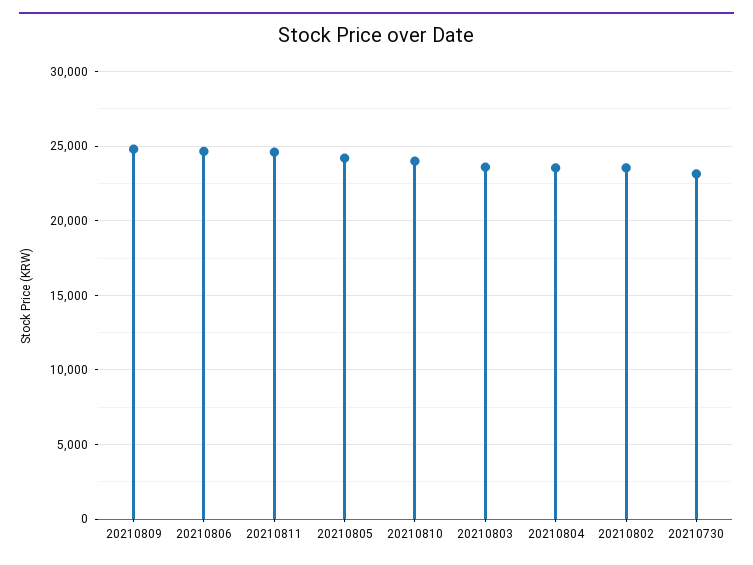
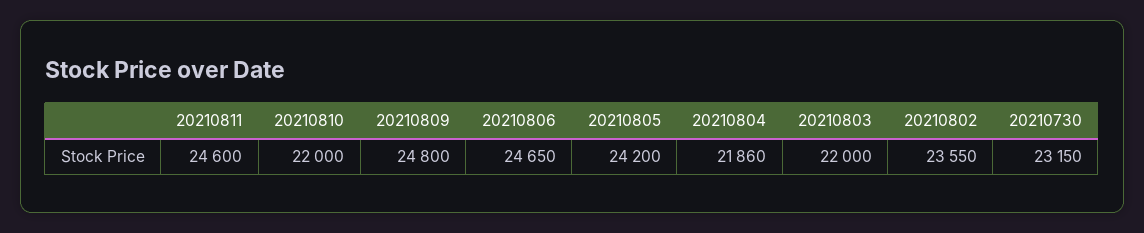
20210810: 24000 -> 22000
20210803: 23500 -> 22000
20210804: 23500 -> 21860

